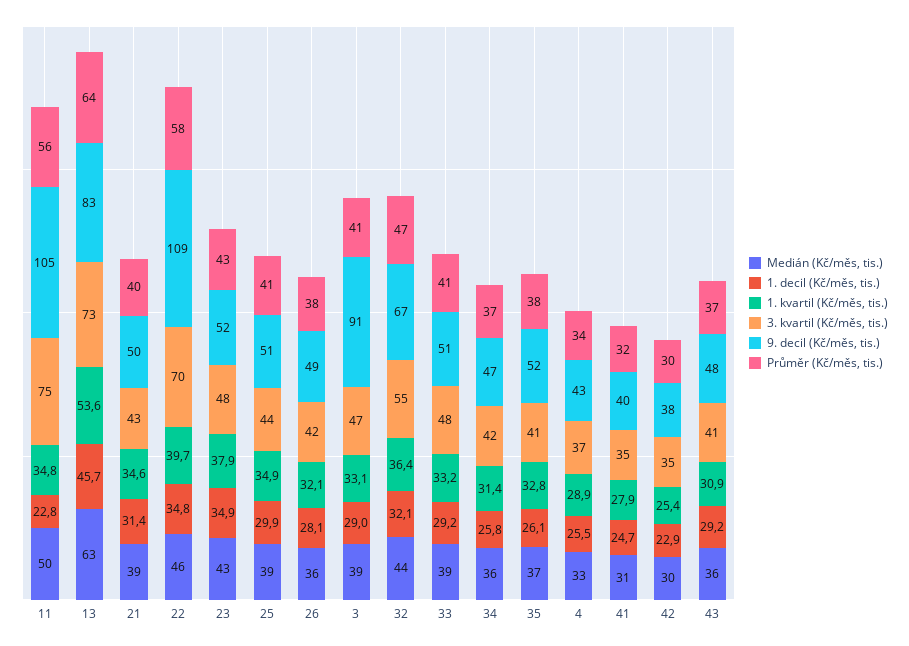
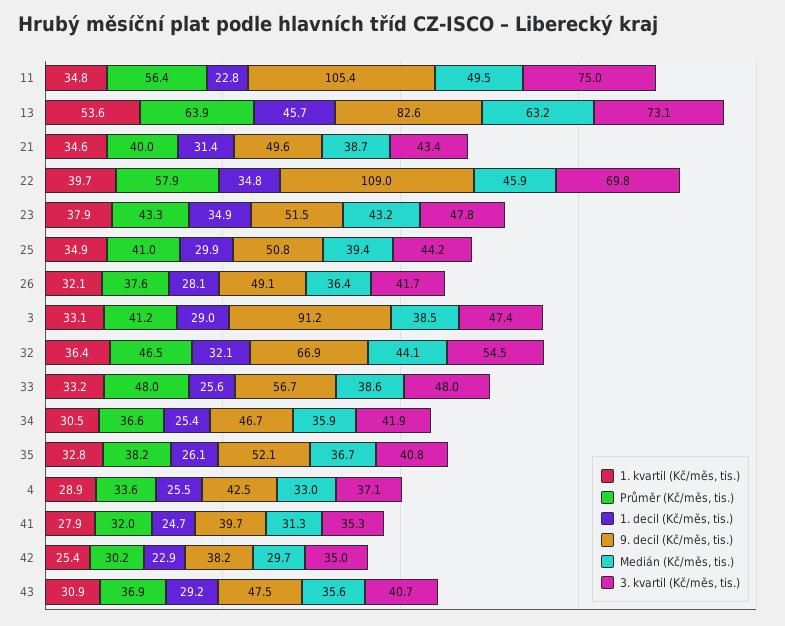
1. decil (Kč/měs, tis.), 33: 29.2 -> 25.6
9. decil (Kč/měs, tis.), 33: 51 -> 56.7
Průměr (Kč/měs, tis.), 33: 41 -> 48
1. decil (Kč/měs, tis.), 34: 25.8 -> 25.4
1. kvartil (Kč/měs, tis.), 34: 31.4 -> 30.5

